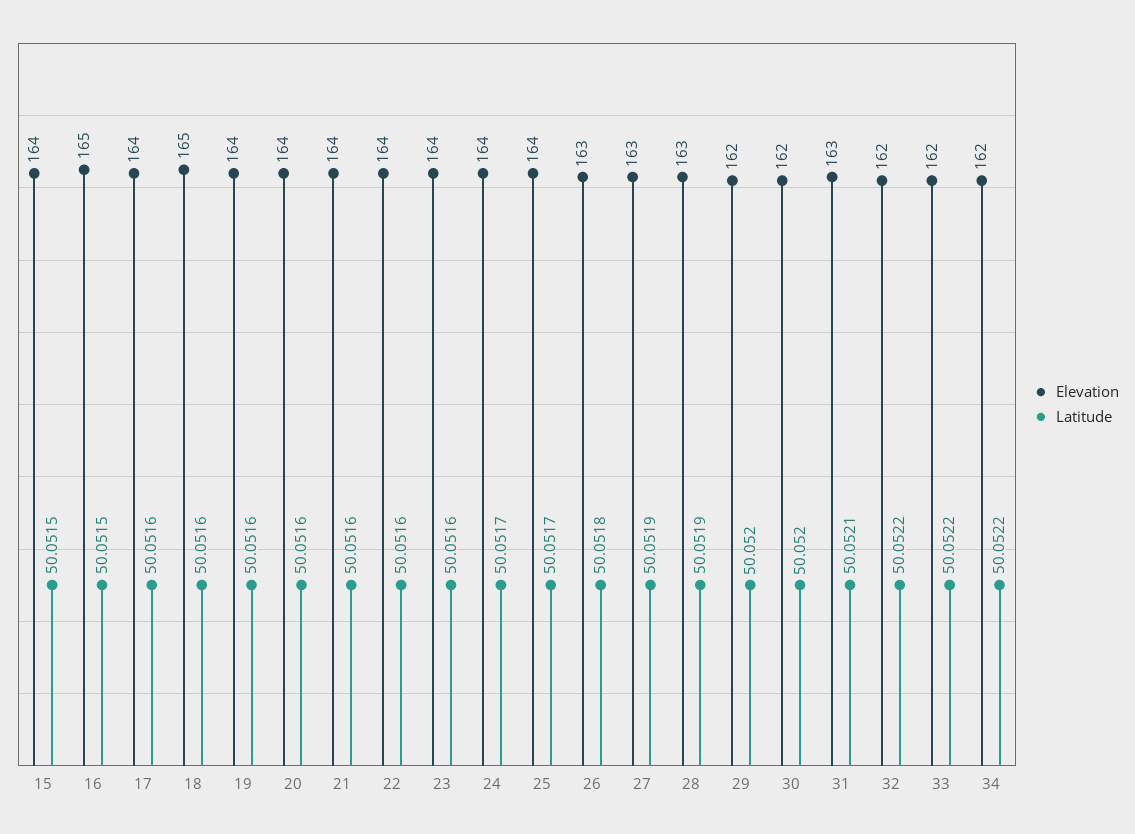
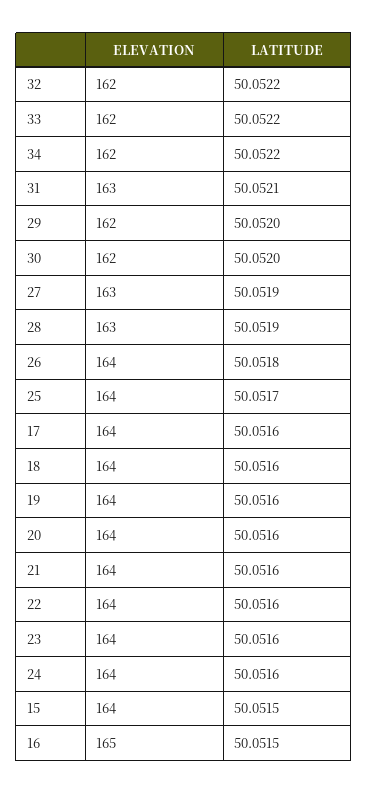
Elevation, 18: 165 -> 164
Latitude, 24: 50.0517 -> 50.0516
Elevation, 26: 163 -> 164

